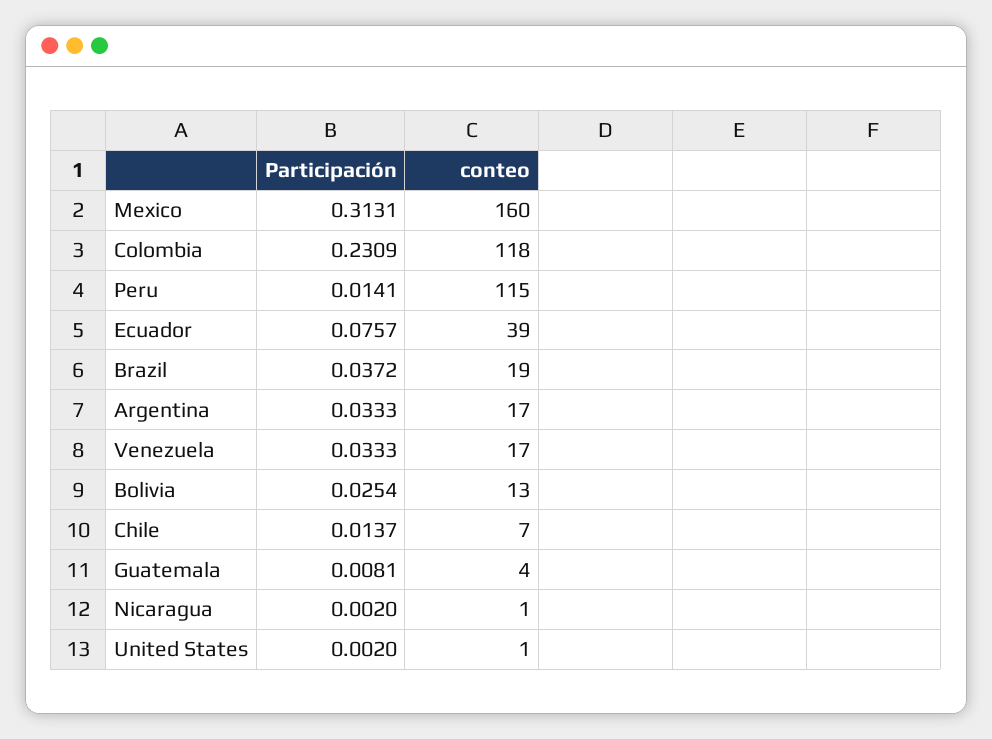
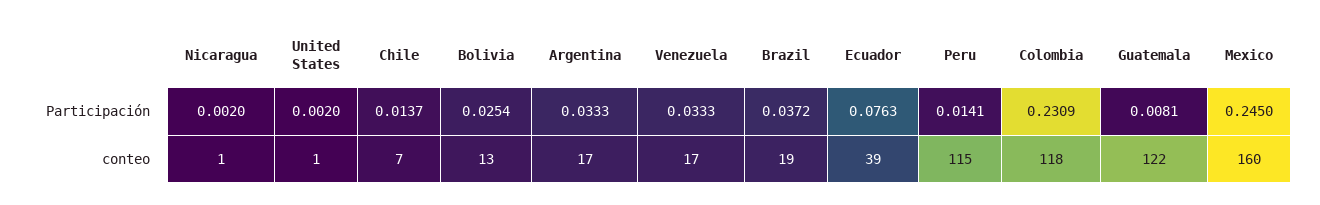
Participación, Mexico: 0.3131 -> 0.245
Participación, Ecuador: 0.0757 -> 0.0763
conteo, Guatemala: 4 -> 122

